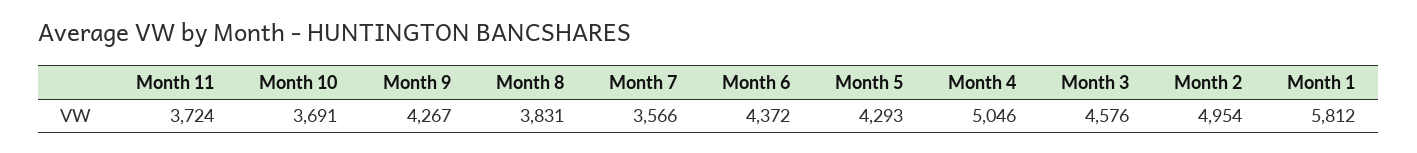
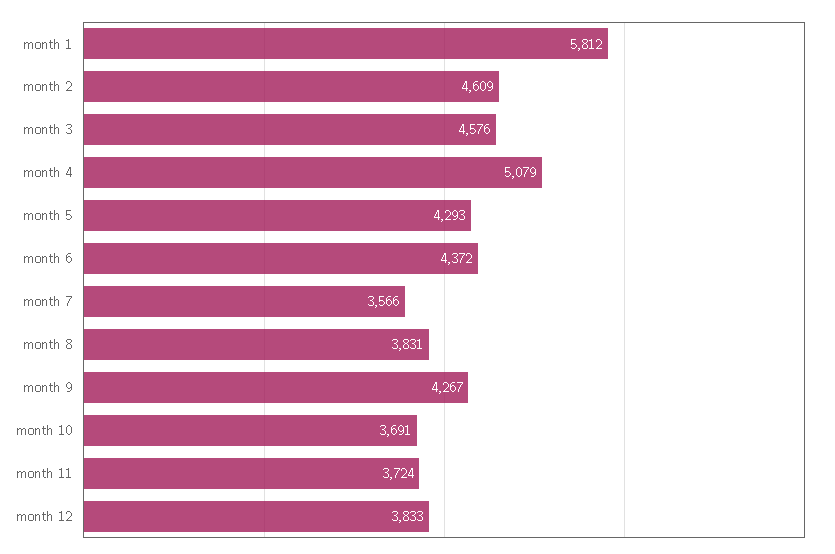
Month 4: 5046 -> 5079
Month 2: 4954 -> 4609
month 12: none -> 3833

